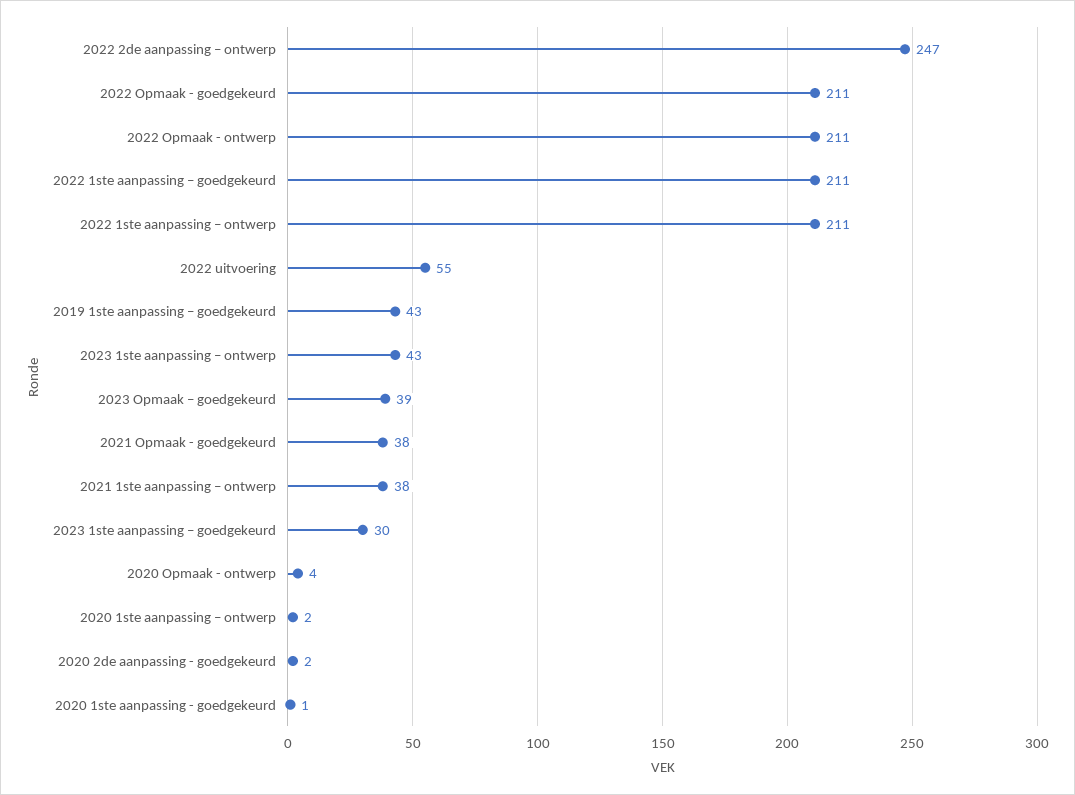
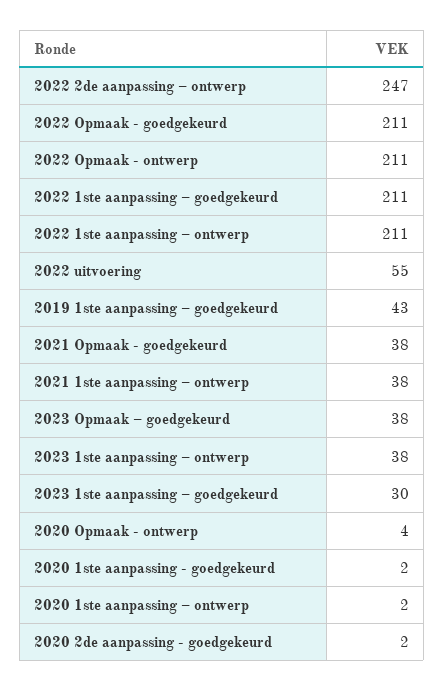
2023 1ste aanpassing – ontwerp: 43 -> 38
2023 Opmaak – goedgekeurd: 39 -> 38
2020 1ste aanpassing - goedgekeurd: 1 -> 2

